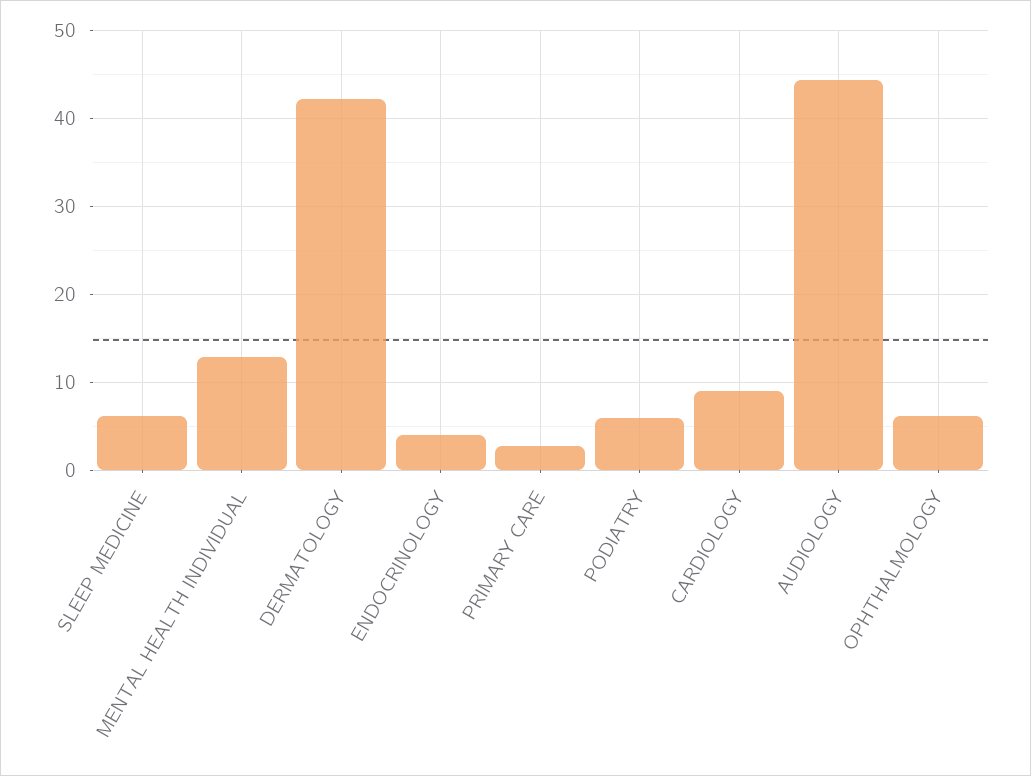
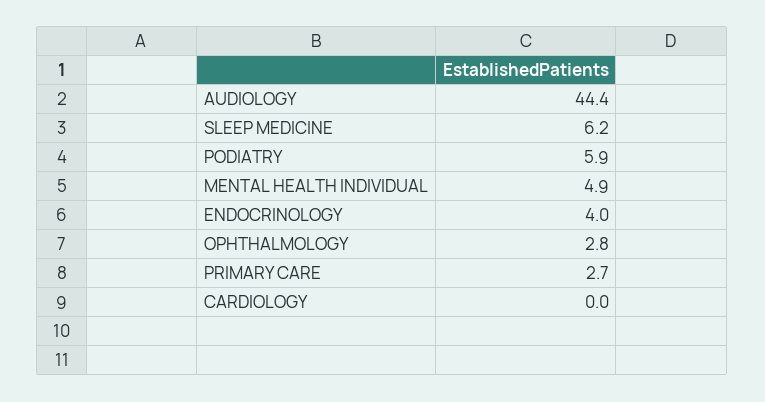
MENTAL HEALTH INDIVIDUAL: 13 -> 4.9
DERMATOLOGY: 42 -> none
CARDIOLOGY: 9 -> 0
OPHTHALMOLOGY: 6 -> 2.8

